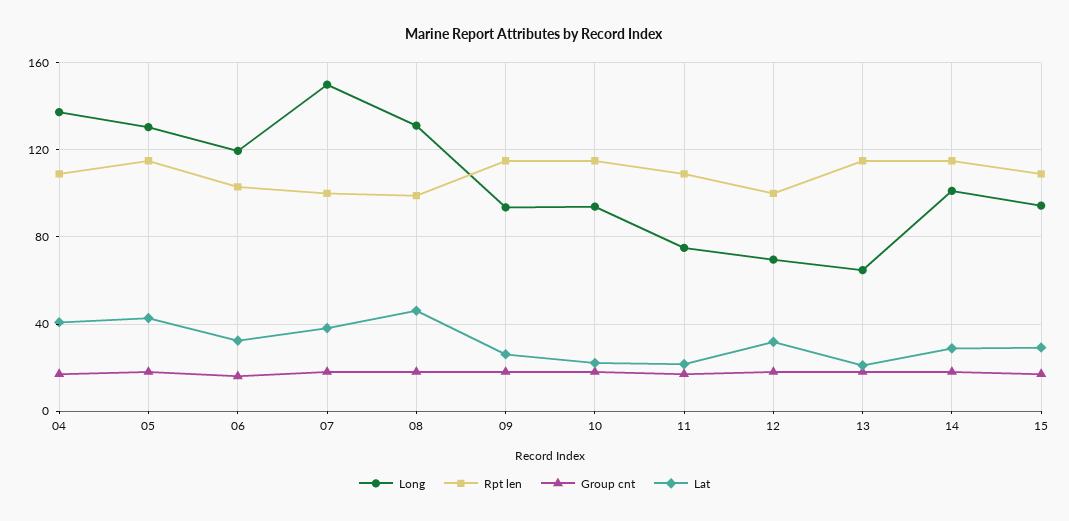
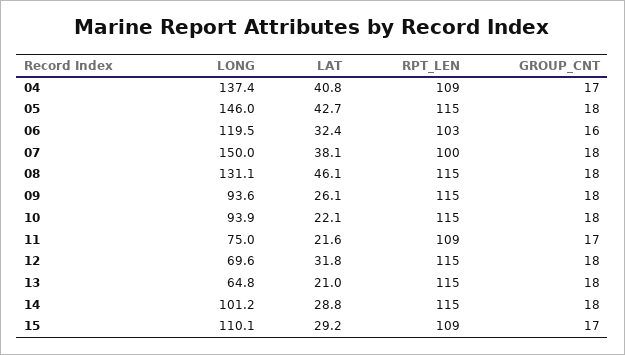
Long, 05: 130 -> 146
Rpt len, 08: 100 -> 115
Rpt len, 12: 100 -> 115
Long, 15: 95 -> 110.1

